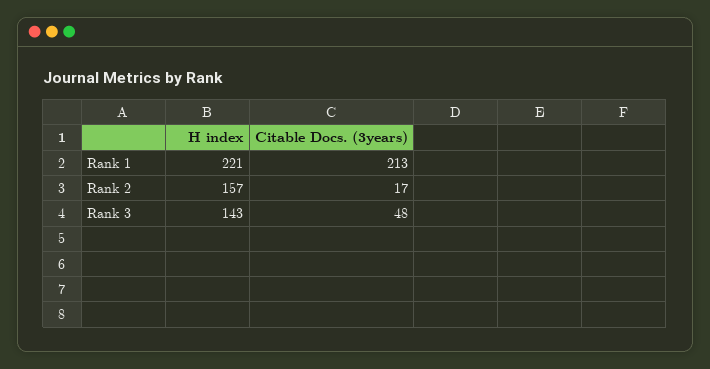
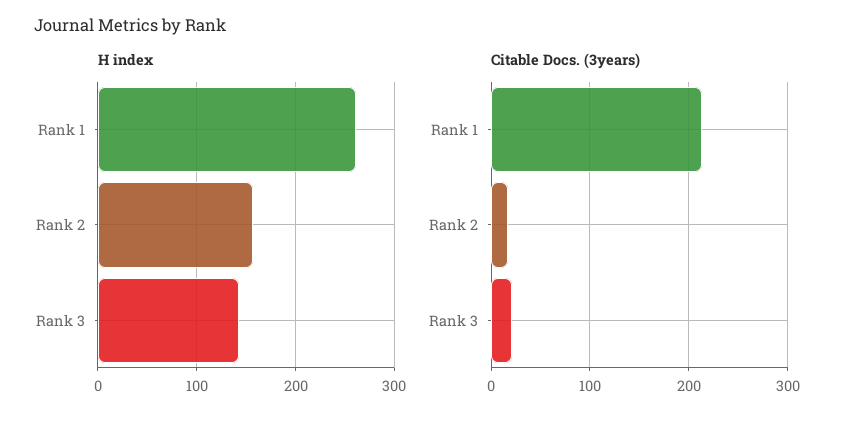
H index, Rank 1: 221 -> 260
Citable Docs. (3years), Rank 3: 48 -> 20

